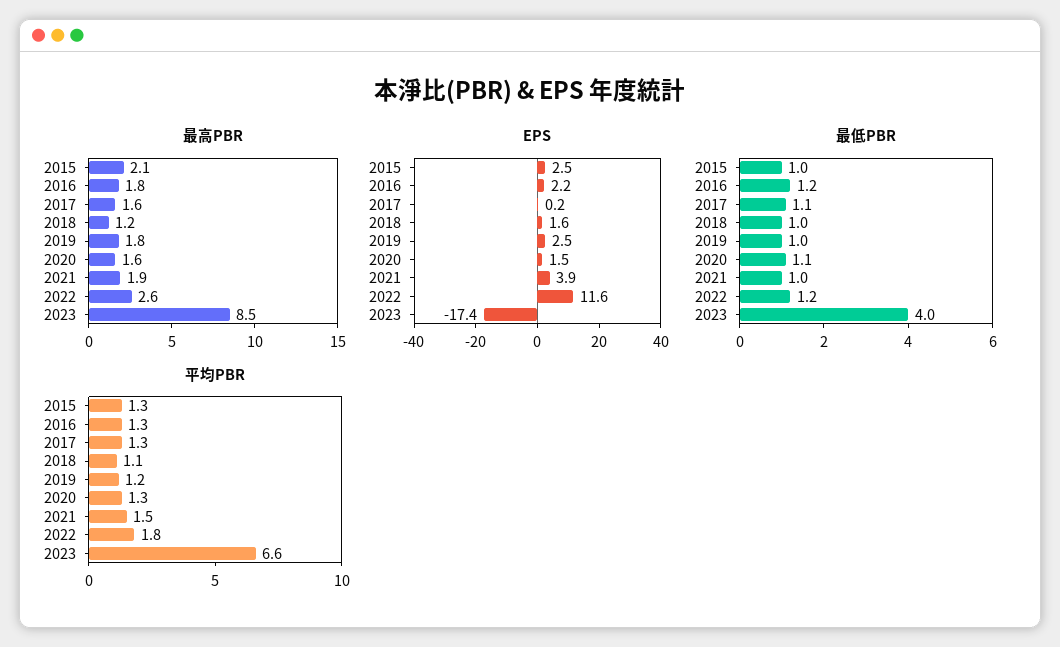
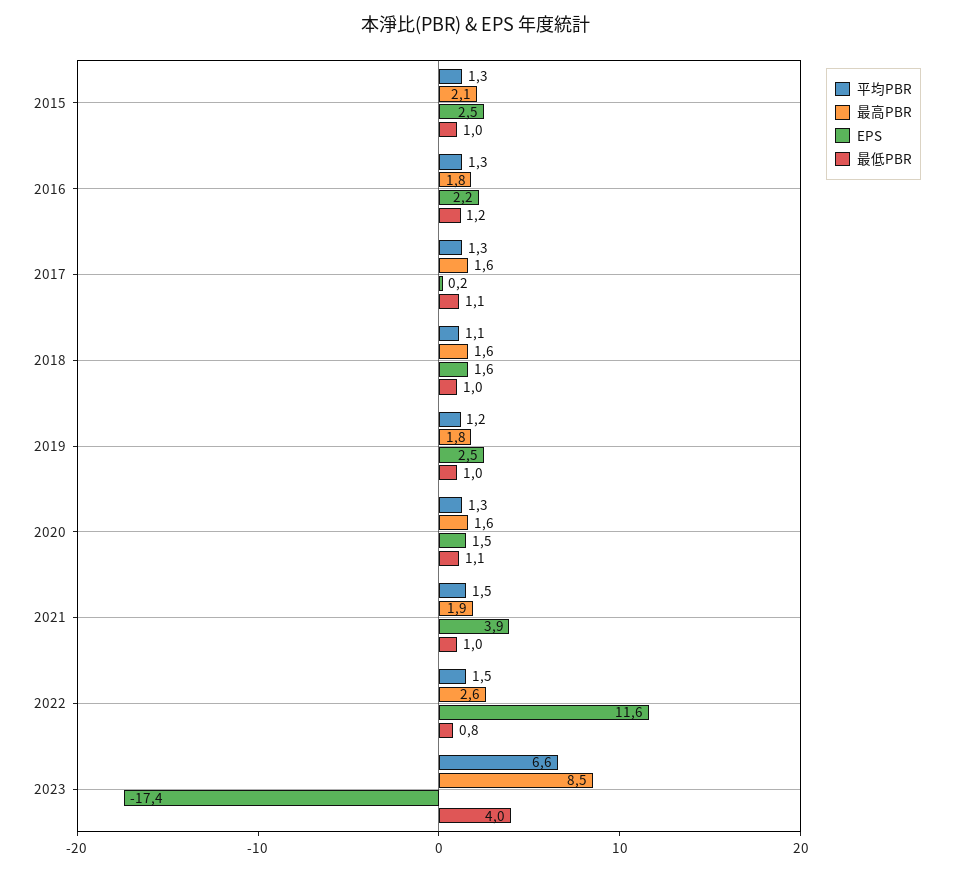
最高PBR, 2018: 1.2 -> 1.6
最低PBR, 2022: 1.2 -> 0.8
平均PBR, 2022: 1.8 -> 1.5

